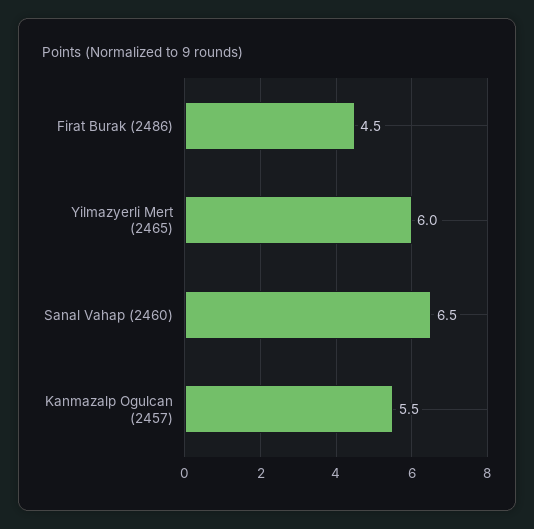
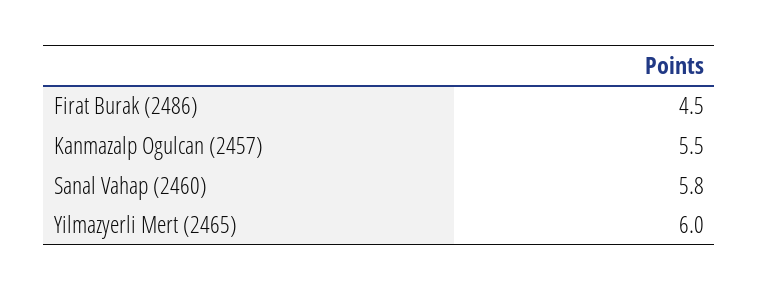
Sanal Vahap (2460): 6.5 -> 5.8

